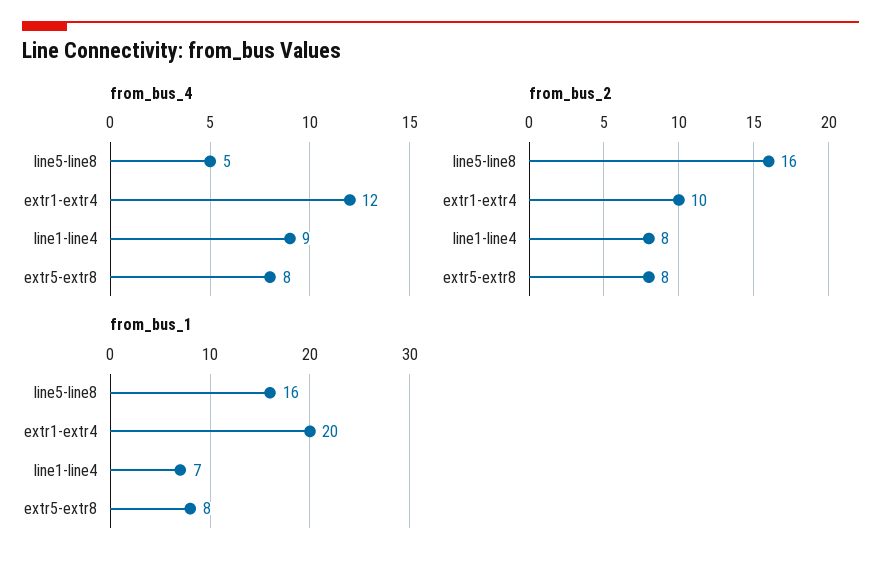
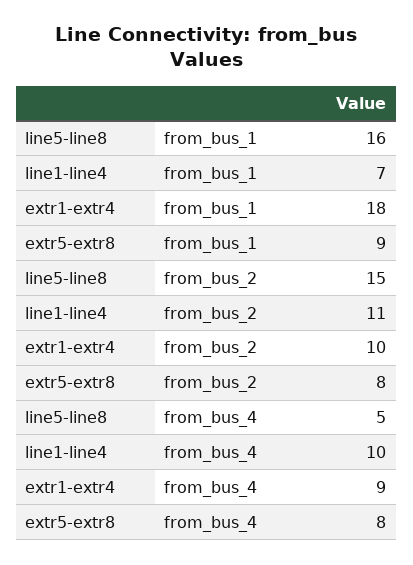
from_bus_4, extr1-extr4: 12 -> 9
from_bus_4, line1-line4: 9 -> 10
from_bus_2, line5-line8: 16 -> 15
from_bus_2, line1-line4: 8 -> 11
from_bus_1, extr1-extr4: 20 -> 18
from_bus_1, extr5-extr8: 8 -> 9

